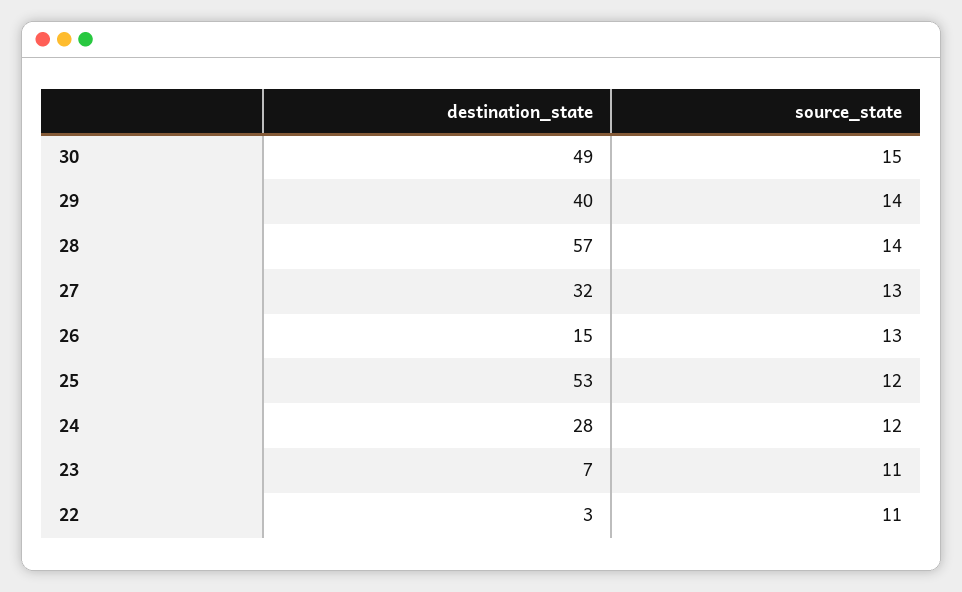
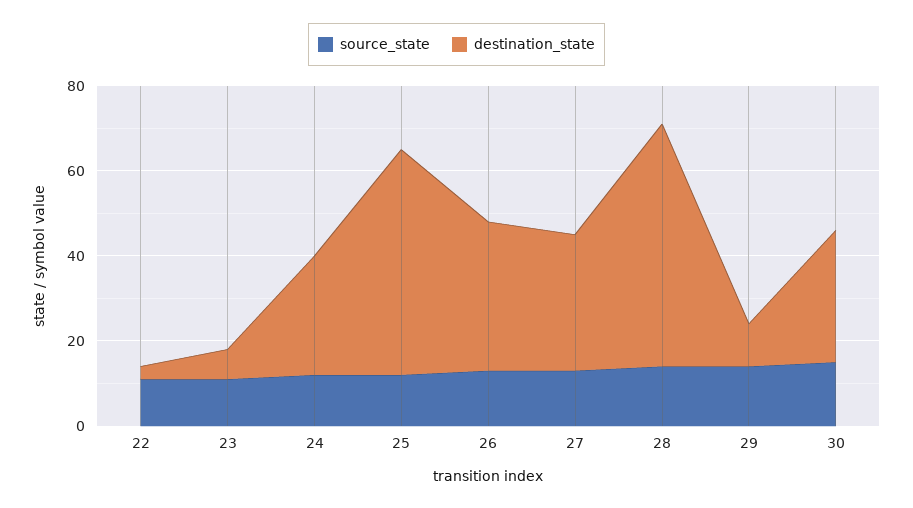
destination_state, 30: 49 -> 30
destination_state, 29: 40 -> 10
destination_state, 26: 15 -> 35

